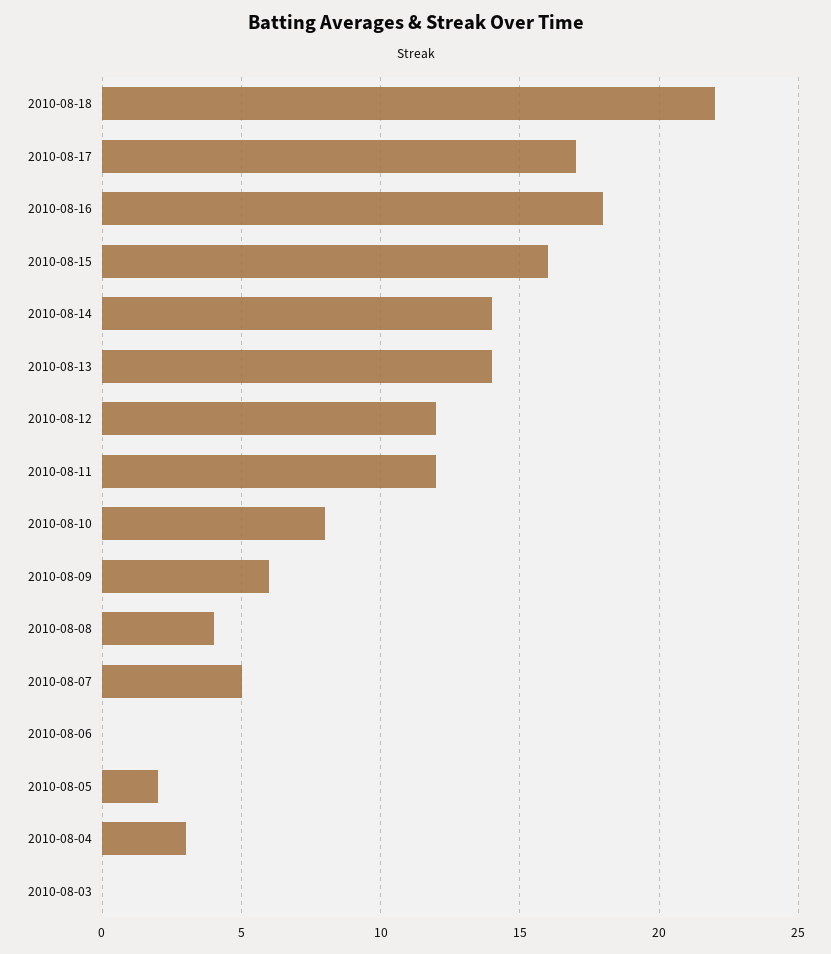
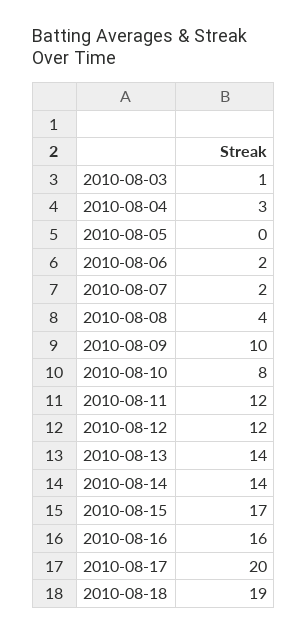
2010-08-18: 22 -> 19
2010-08-17: 17 -> 20
2010-08-16: 18 -> 16
2010-08-15: 16 -> 17
2010-08-09: 6 -> 10
2010-08-07: 5 -> 2
2010-08-06: 0 -> 2
2010-08-05: 2 -> 0
2010-08-03: 0 -> 1

